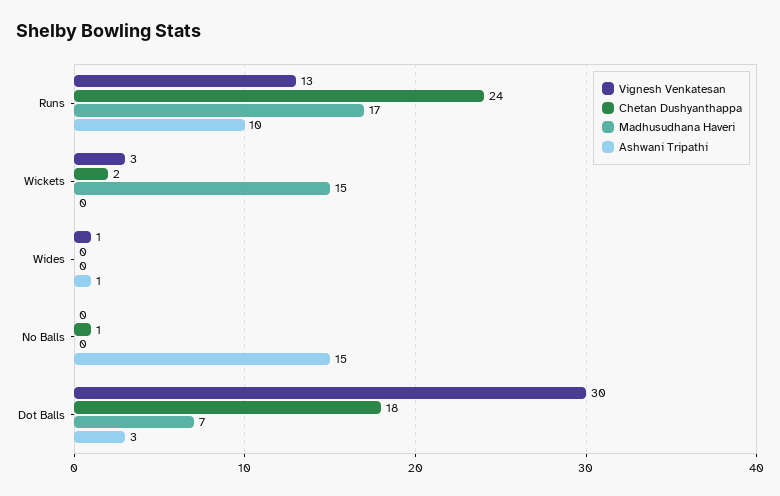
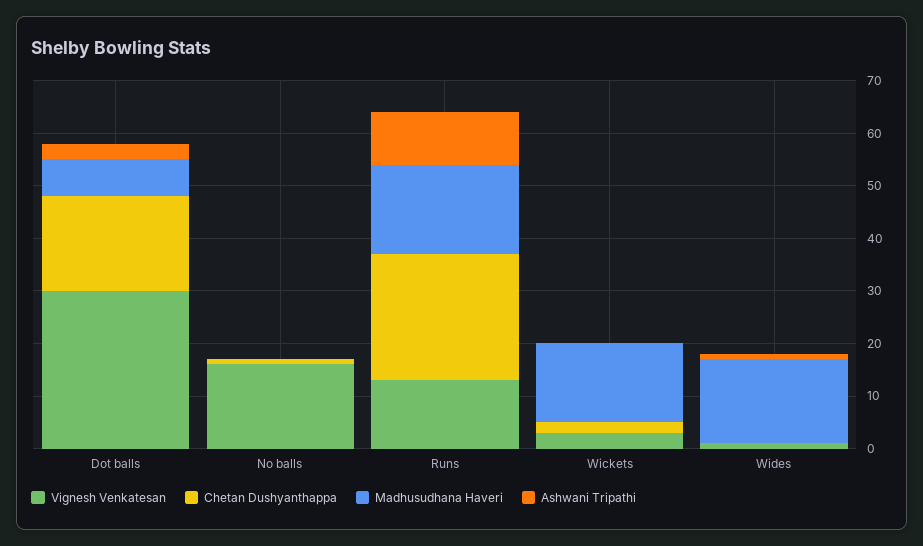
Madhusudhana Haveri, Wides: 0 -> 15
Vignesh Venkatesan, No Balls: 0 -> 15
Ashwani Tripathi, No Balls: 15 -> 0

